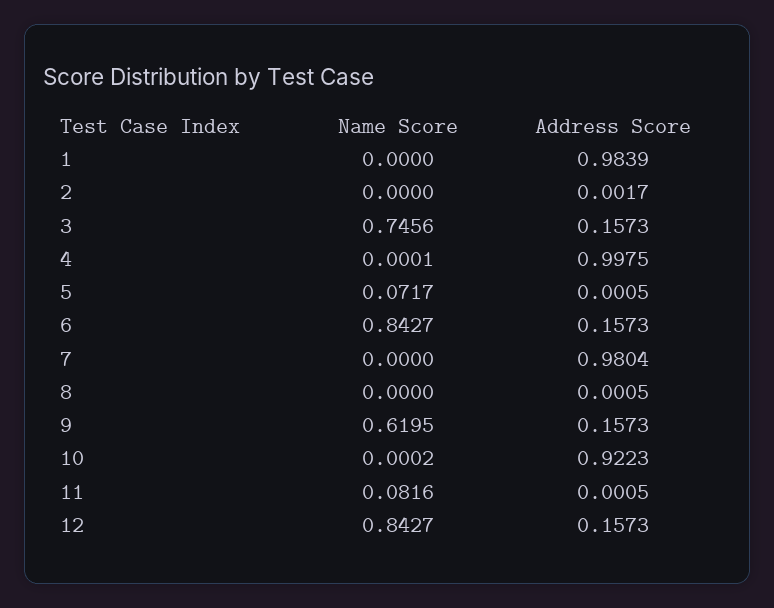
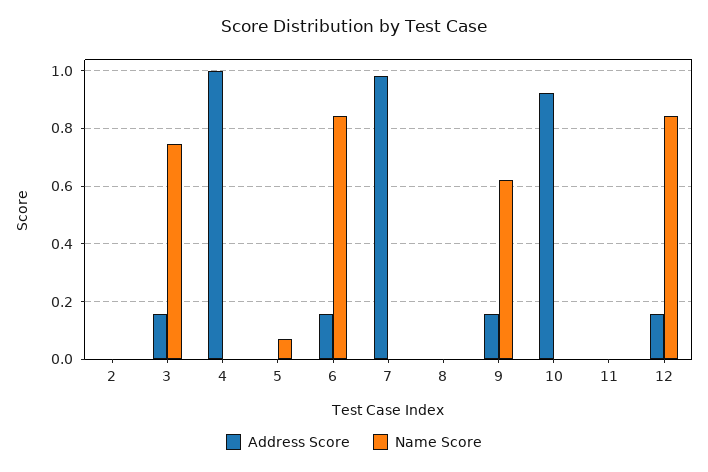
Name Score, 1: 0 -> none
Address Score, 1: 0.9839 -> none
Name Score, 11: 0.0816 -> 0

